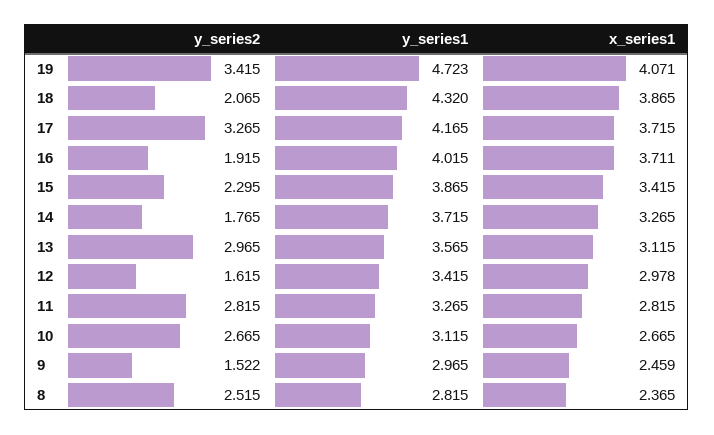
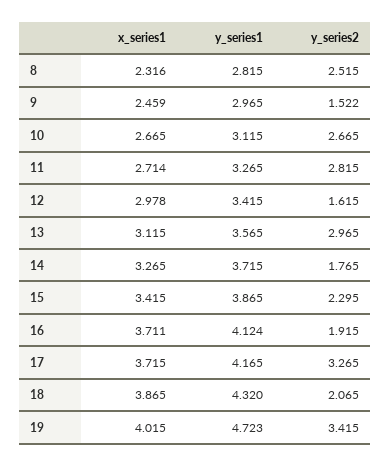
x_series1, 19: 4.071 -> 4.015
y_series1, 16: 4.015 -> 4.124
x_series1, 11: 2.815 -> 2.714
x_series1, 8: 2.365 -> 2.316

